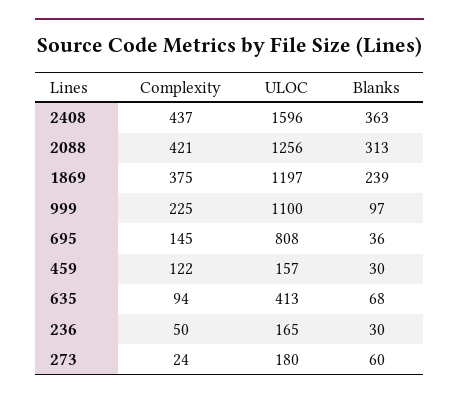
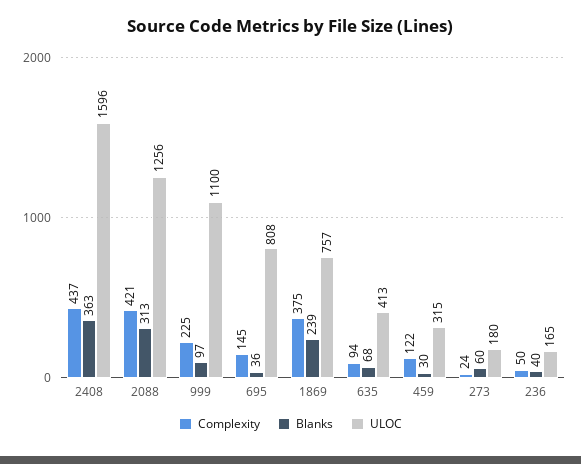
ULOC, 1869: 1197 -> 757
ULOC, 459: 157 -> 315
Blanks, 236: 30 -> 40

